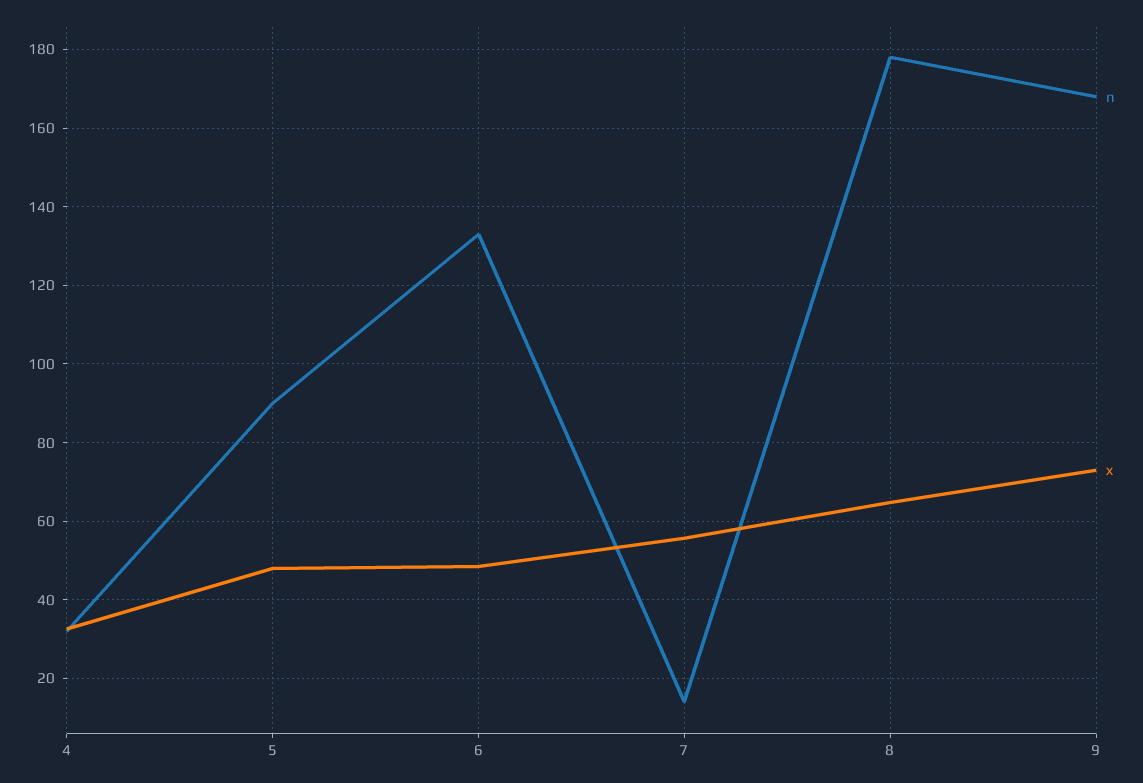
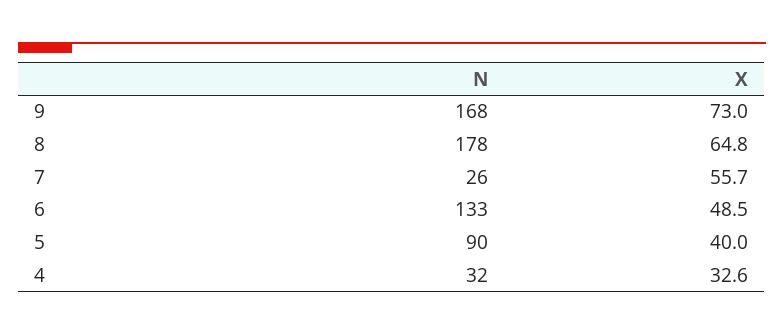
x, 5: 48 -> 40
n, 7: 14 -> 26

